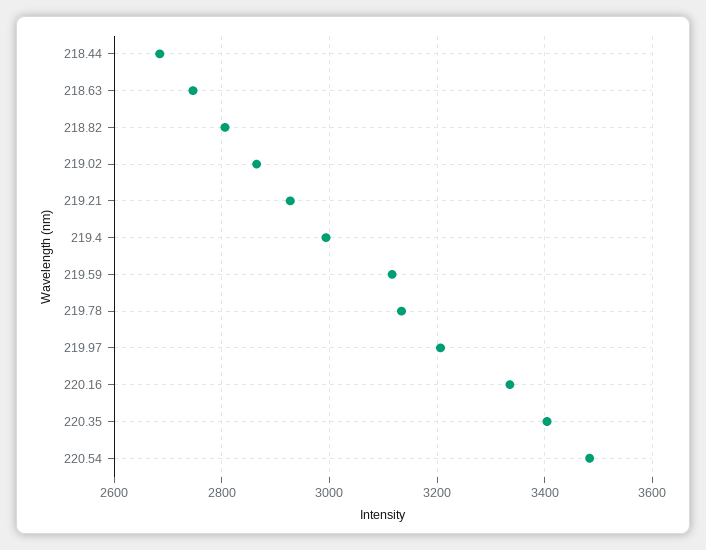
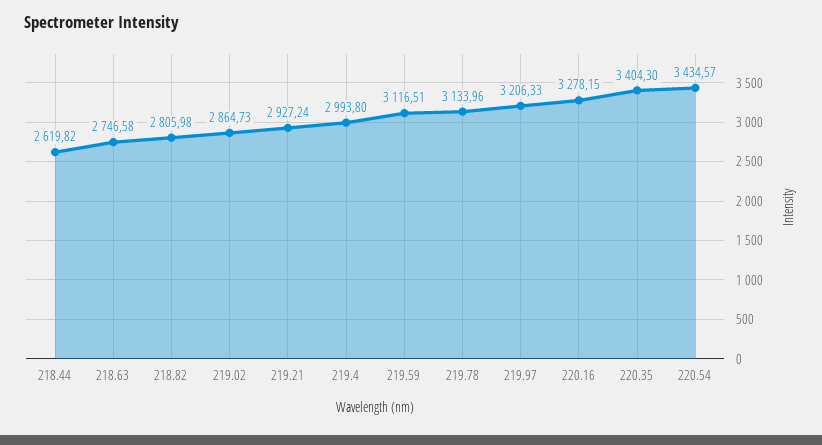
218.44: 2680 -> 2619.82
220.16: 3340 -> 3278.15
220.54: 3480 -> 3434.57

